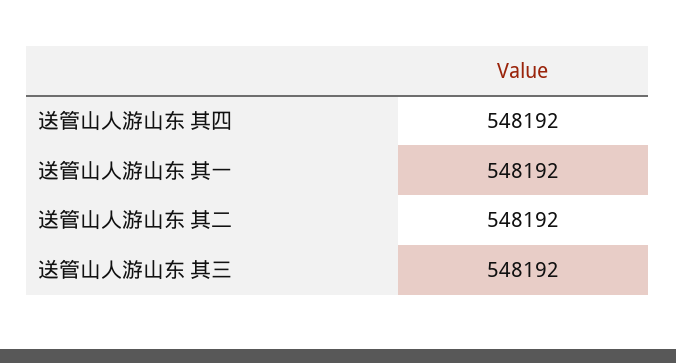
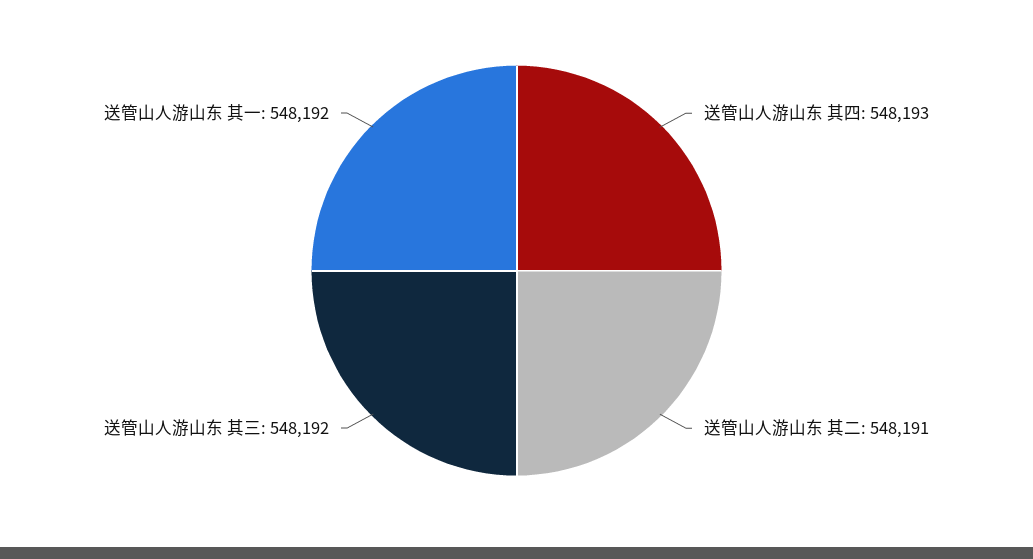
送管山人游山东 其四: 548192 -> 548193
送管山人游山东 其二: 548192 -> 548191

